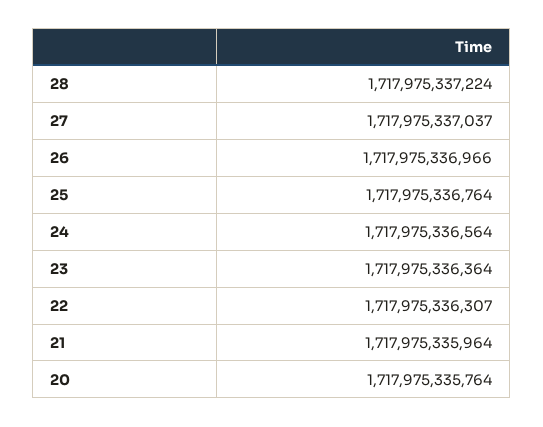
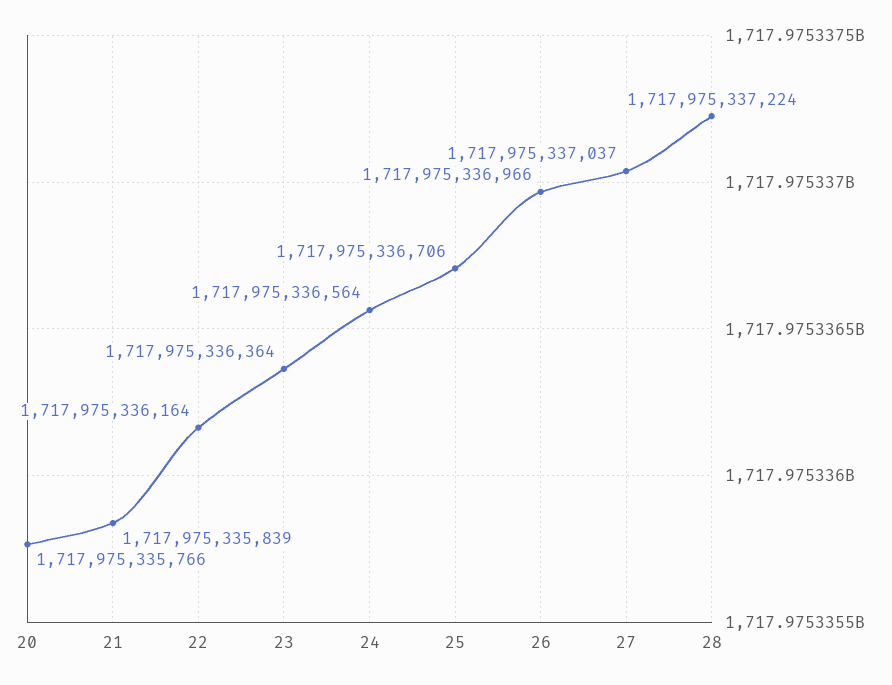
25: 1717975336764 -> 1717975336706
22: 1717975336307 -> 1717975336164
21: 1717975335964 -> 1717975335839
20: 1717975335764 -> 1717975335766

